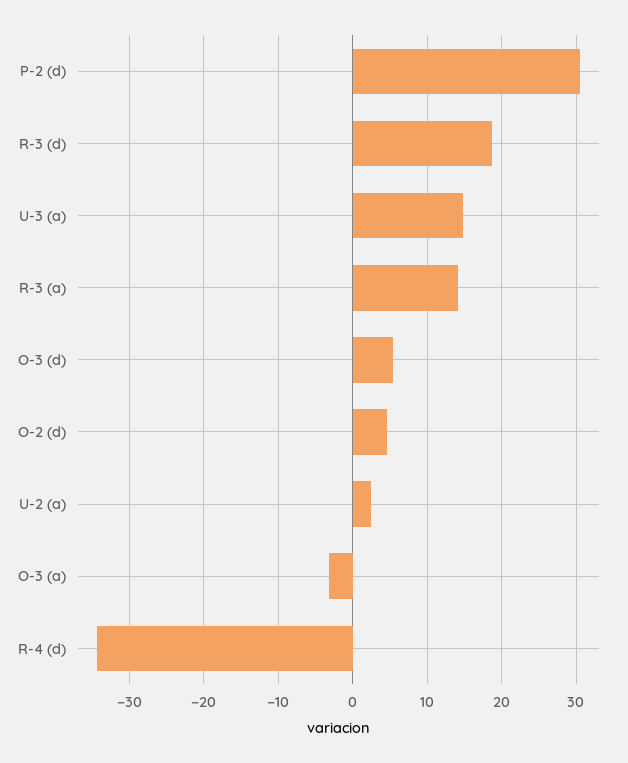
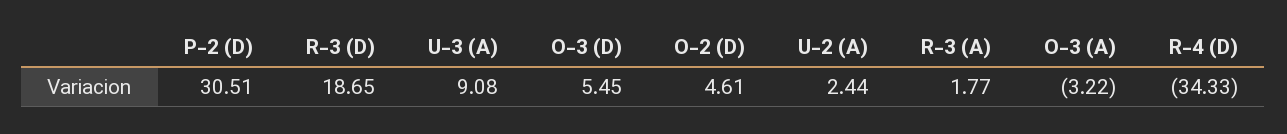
U-3 (a): 15 -> 9.08
R-3 (a): 14 -> 1.77

